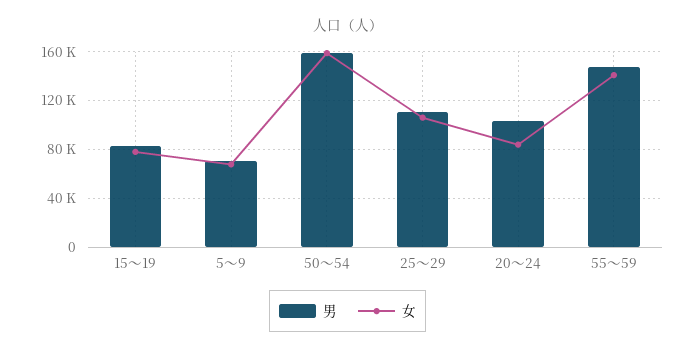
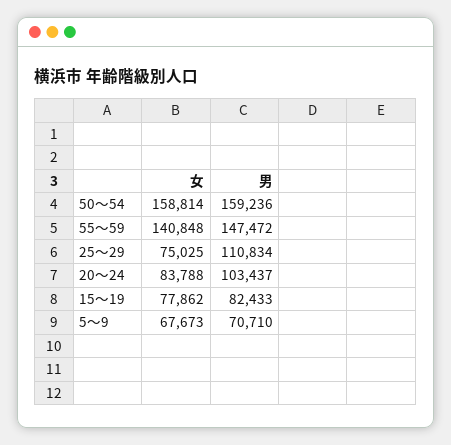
女, 25～29: 105000 -> 75025

